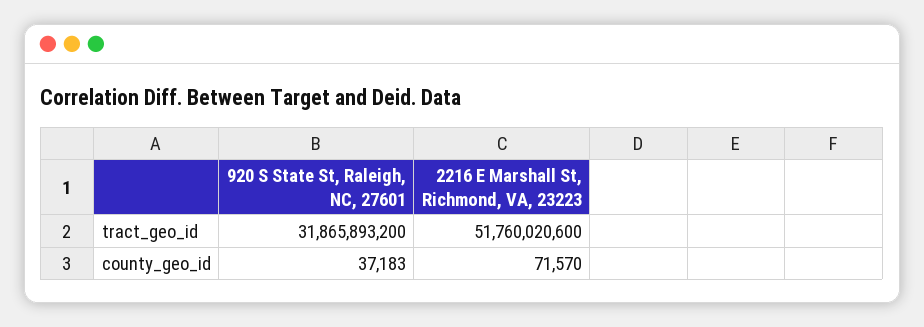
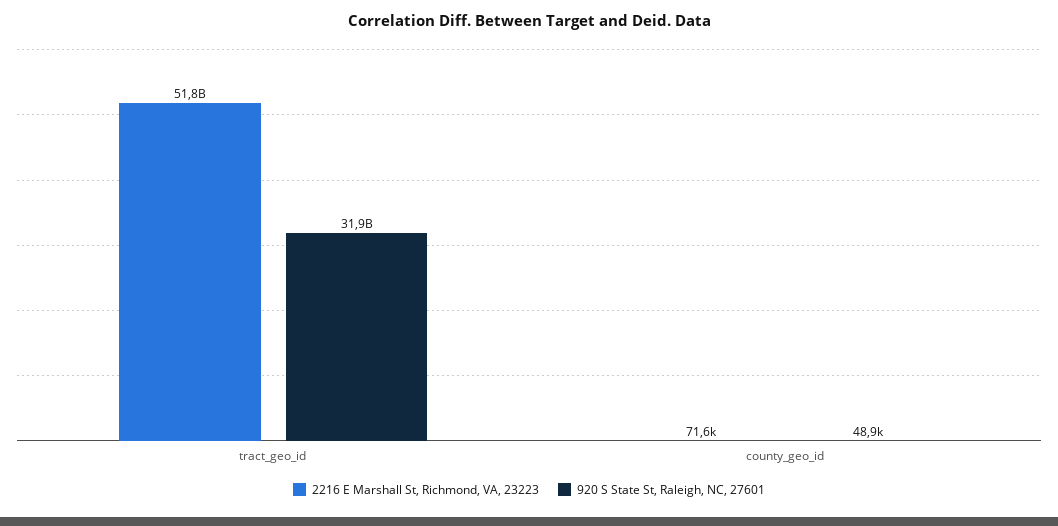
920 S State St, Raleigh, NC, 27601, county_geo_id: 37183 -> 48900

